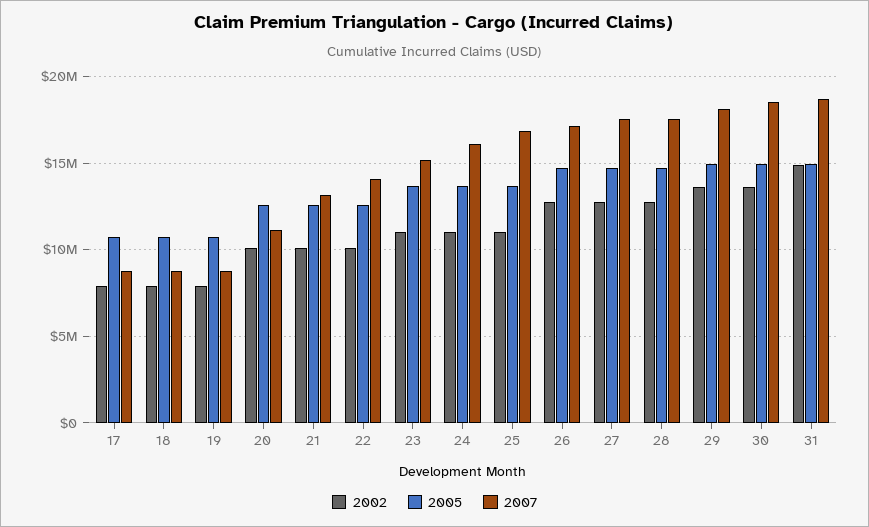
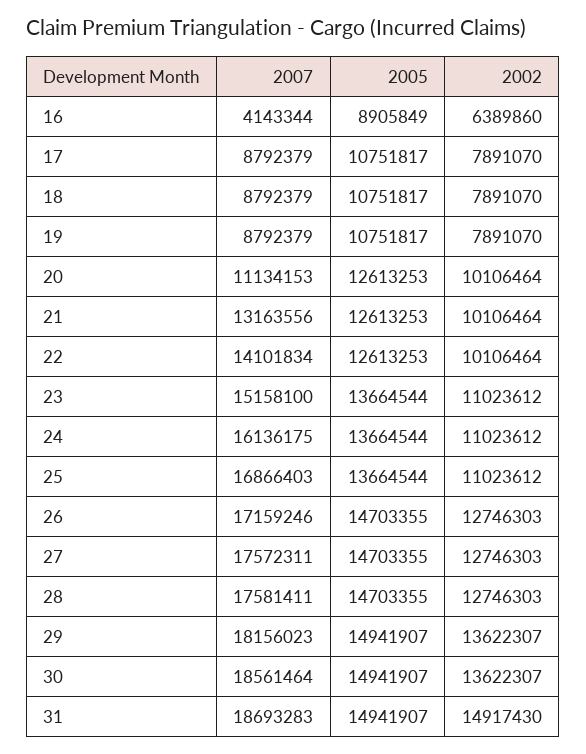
2007, 16: none -> 4143344
2005, 16: none -> 8905849
2002, 16: none -> 6389860

